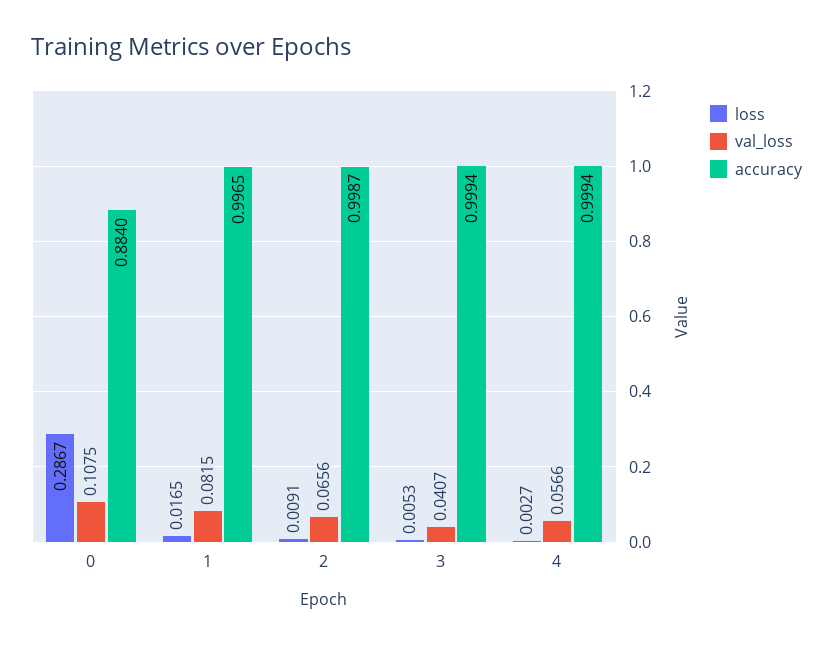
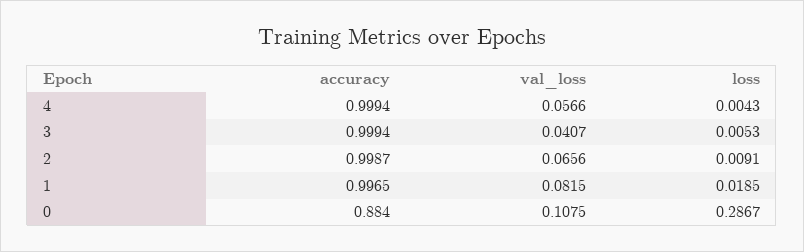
loss, 1: 0.0165 -> 0.0185
loss, 4: 0.0027 -> 0.0043

